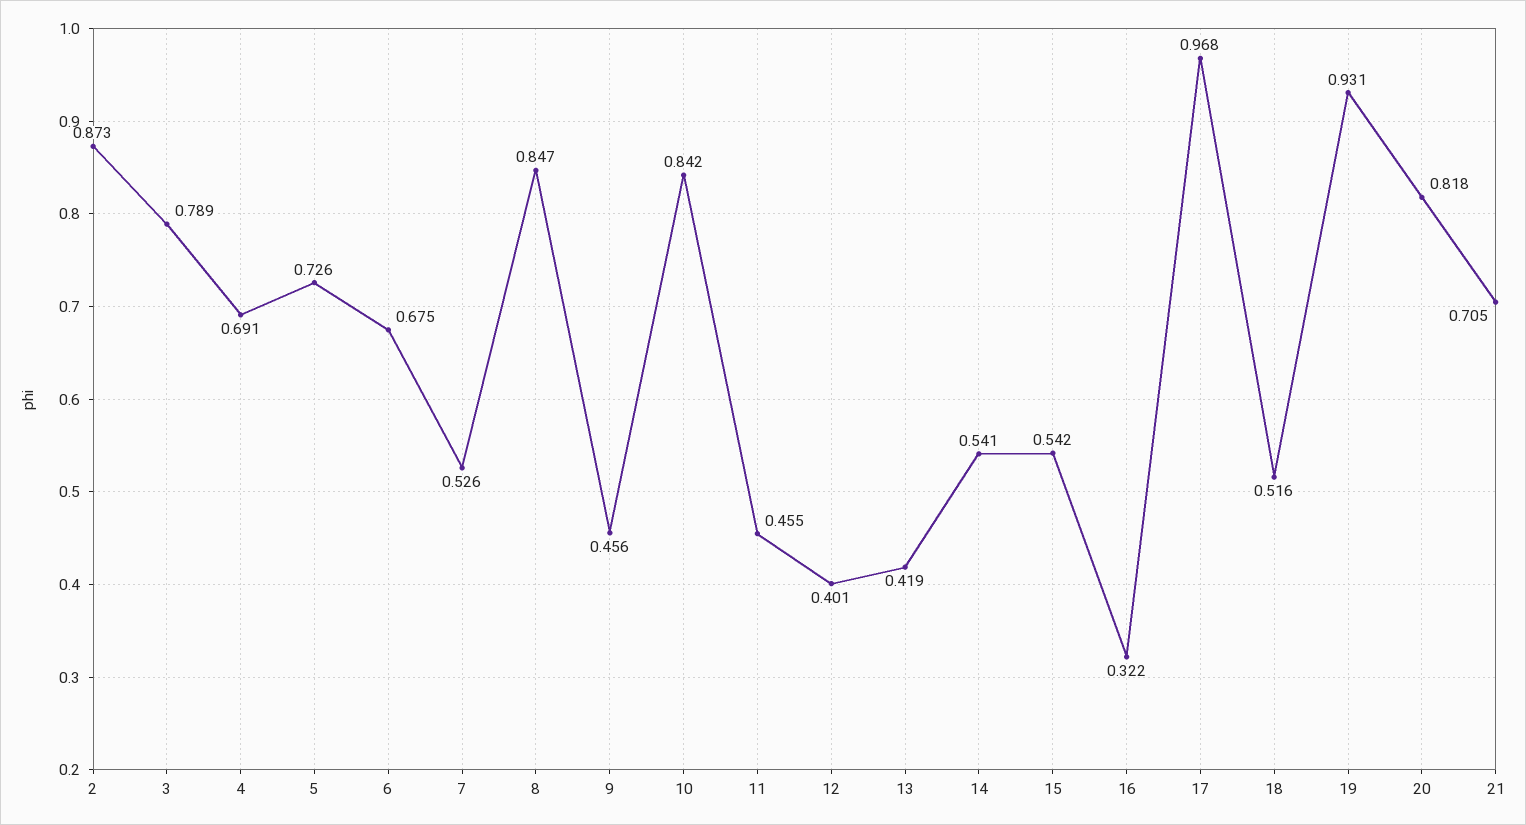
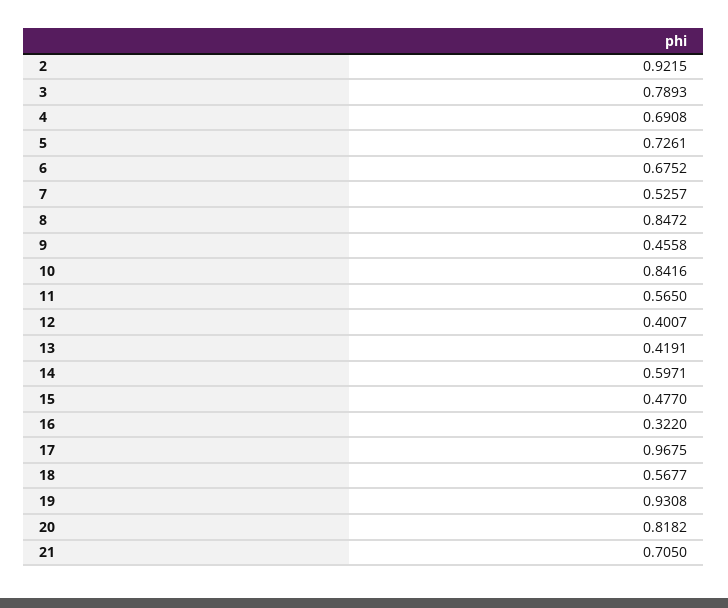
2: 0.873 -> 0.9215
11: 0.455 -> 0.565
14: 0.541 -> 0.5971
15: 0.542 -> 0.477
18: 0.516 -> 0.5677

